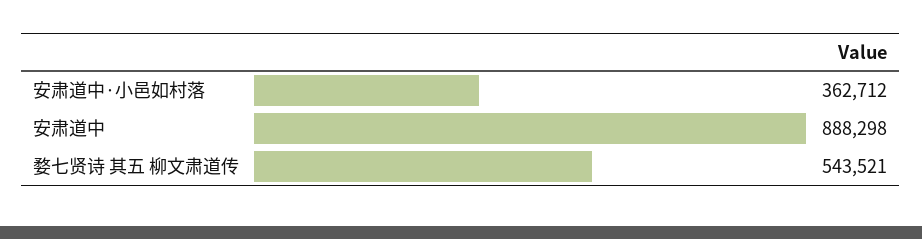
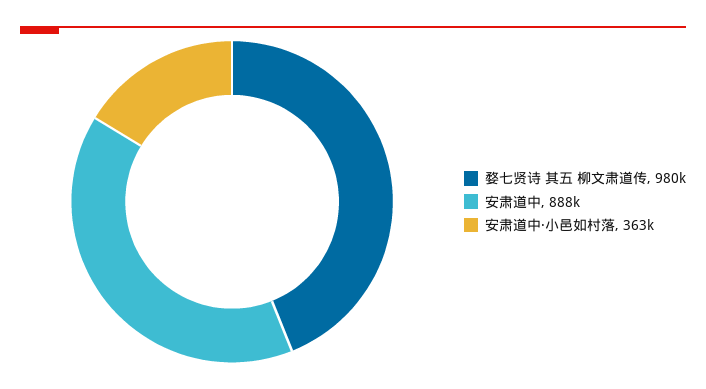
婺七贤诗 其五 柳文肃道传: 543521 -> 980000

